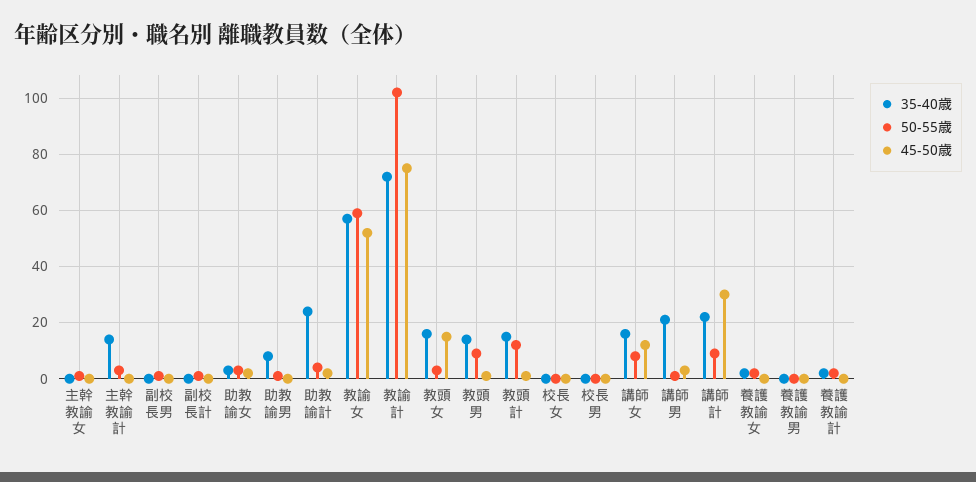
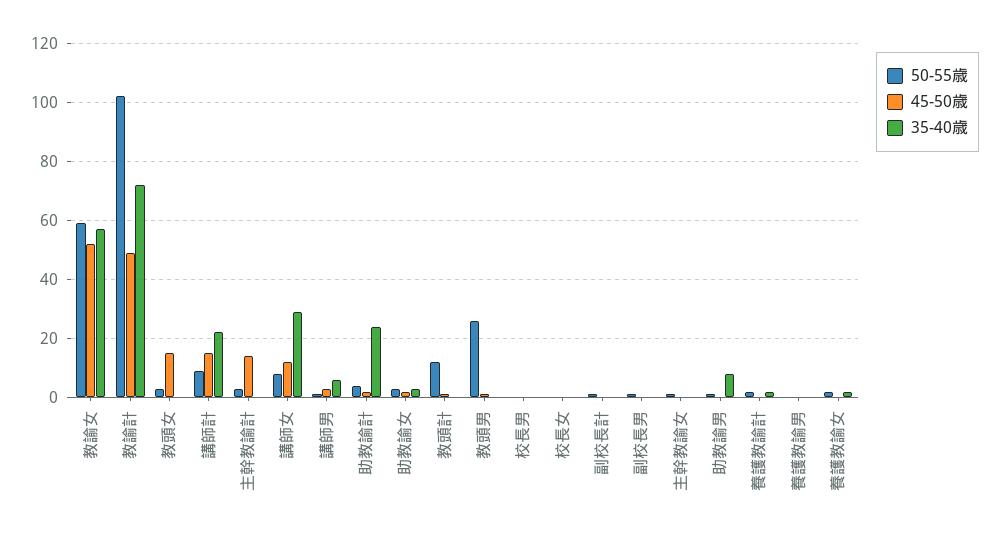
35-40歳, 主幹教諭計: 15 -> 0
45-50歳, 主幹教諭計: 0 -> 15
45-50歳, 教諭計: 75 -> 50
35-40歳, 教頭女: 15 -> 0
35-40歳, 教頭男: 15 -> 0
50-55歳, 教頭男: 10 -> 25
35-40歳, 教頭計: 15 -> 0
35-40歳, 講師女: 15 -> 30
35-40歳, 講師男: 20 -> 5
45-50歳, 講師計: 30 -> 15

